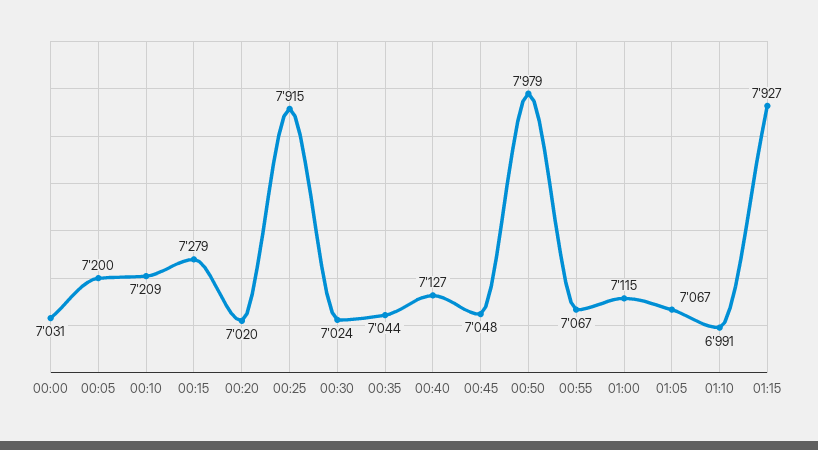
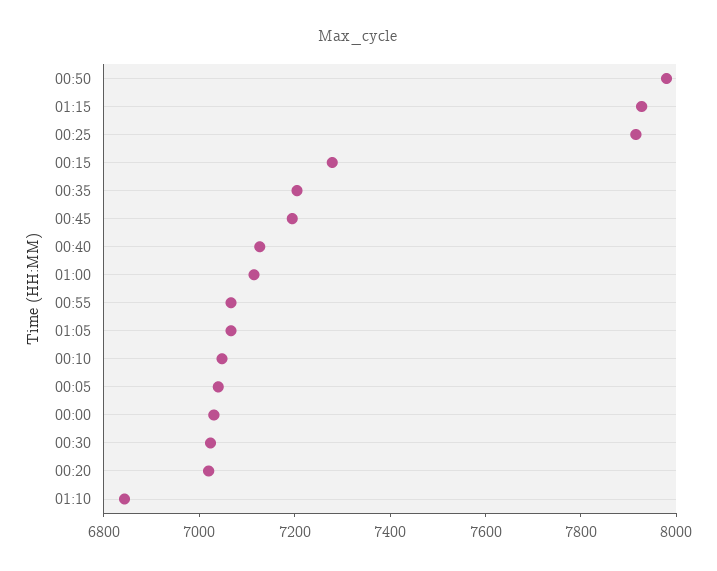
00:05: 7200 -> 7050
00:10: 7209 -> 7050
00:35: 7044 -> 7200
00:45: 7048 -> 7200
01:10: 6991 -> 6850

